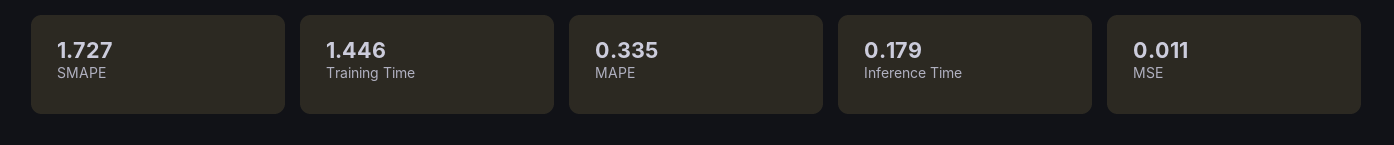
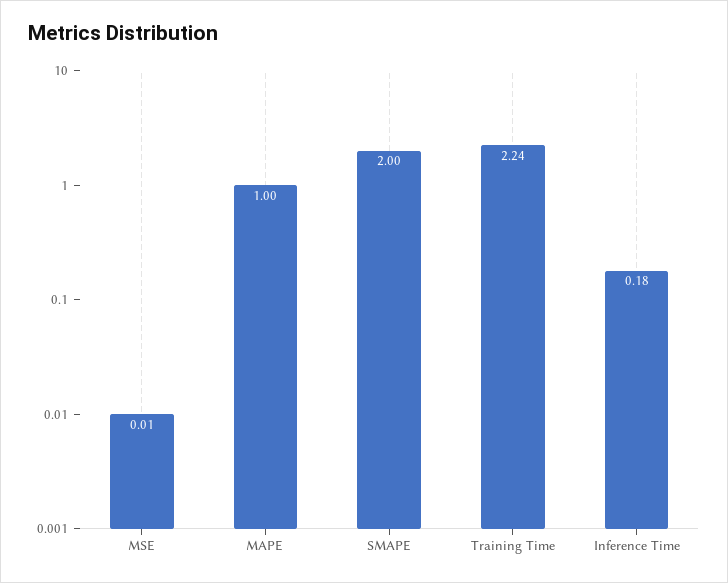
SMAPE: 1.727 -> 2
Training Time: 1.446 -> 2.24
MAPE: 0.335 -> 1

